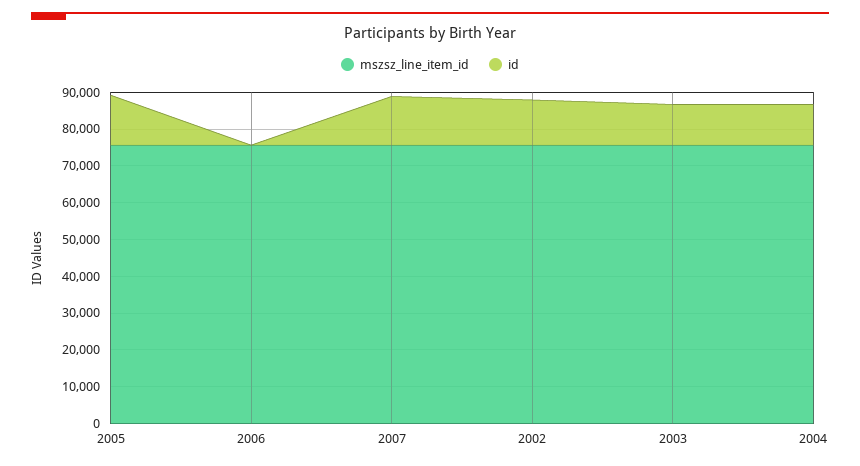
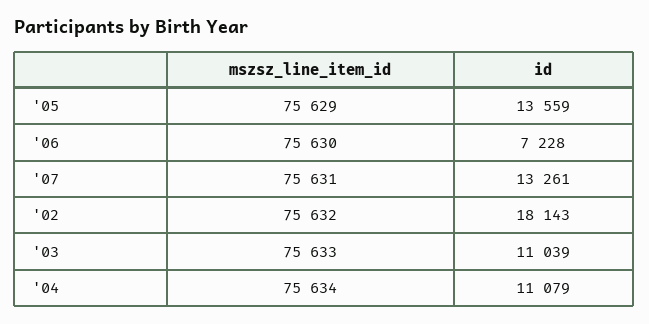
id, 2006: 0 -> 7228
id, 2002: 12500 -> 18143

